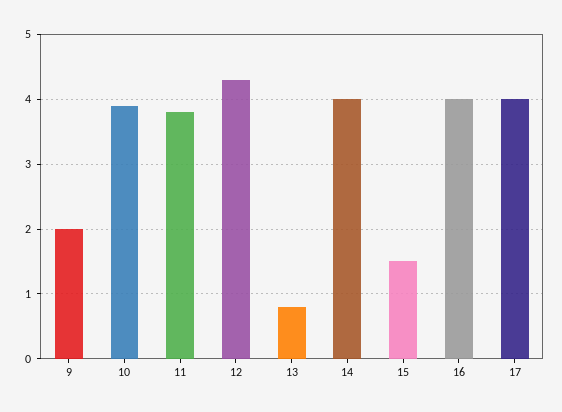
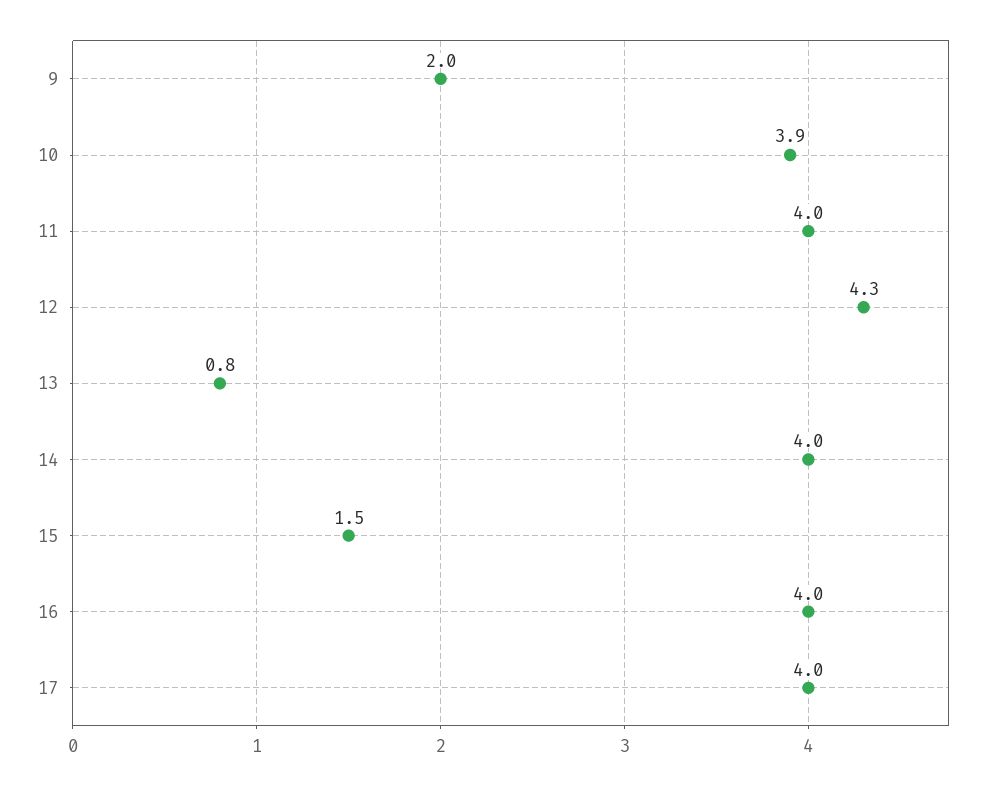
11: 3.8 -> 4

